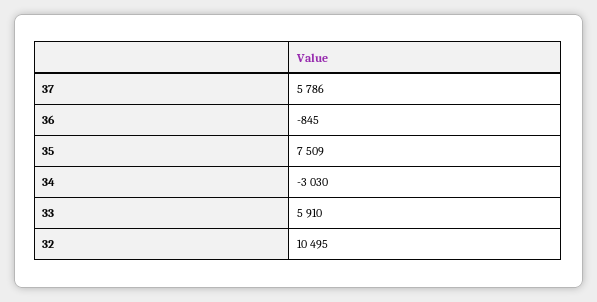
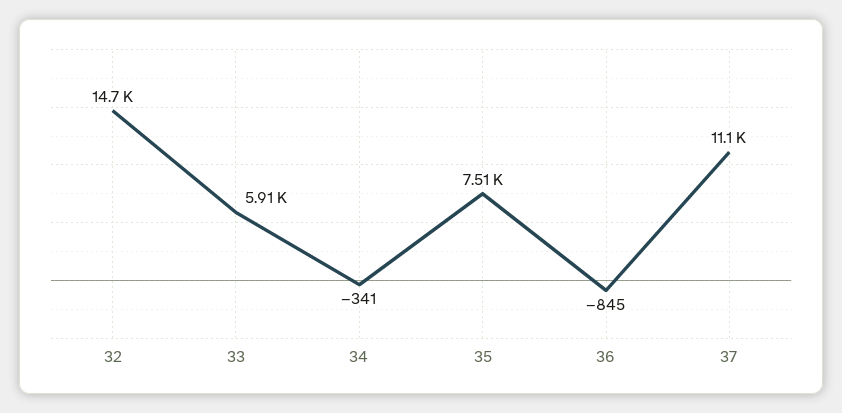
37: 5786 -> 11100
34: -3030 -> -341
32: 10495 -> 14700

